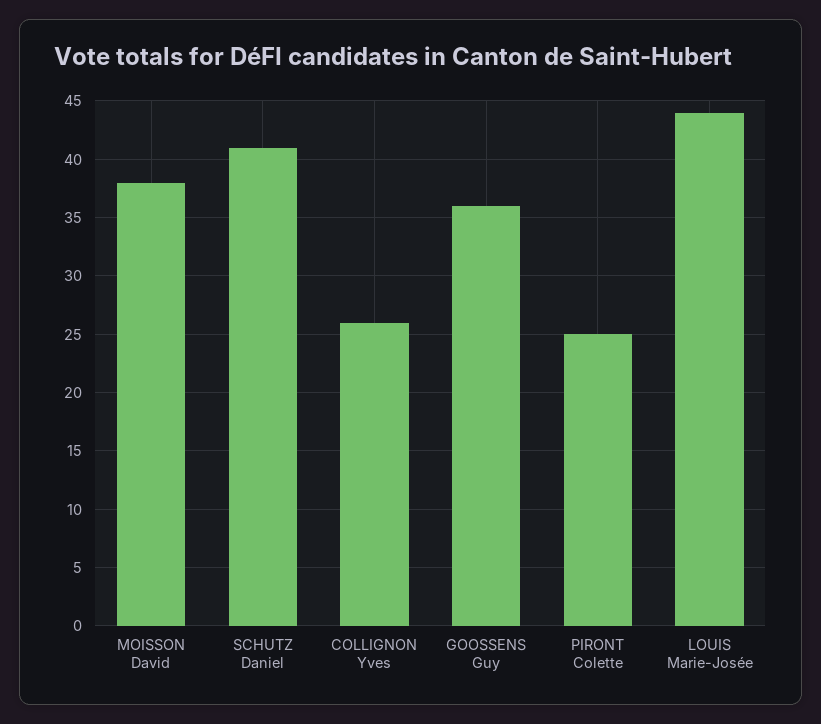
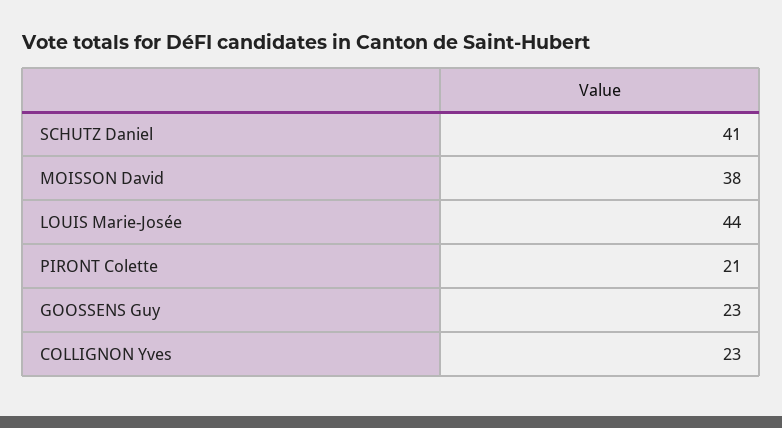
COLLIGNON Yves: 26 -> 23
GOOSSENS Guy: 36 -> 23
PIRONT Colette: 25 -> 21

